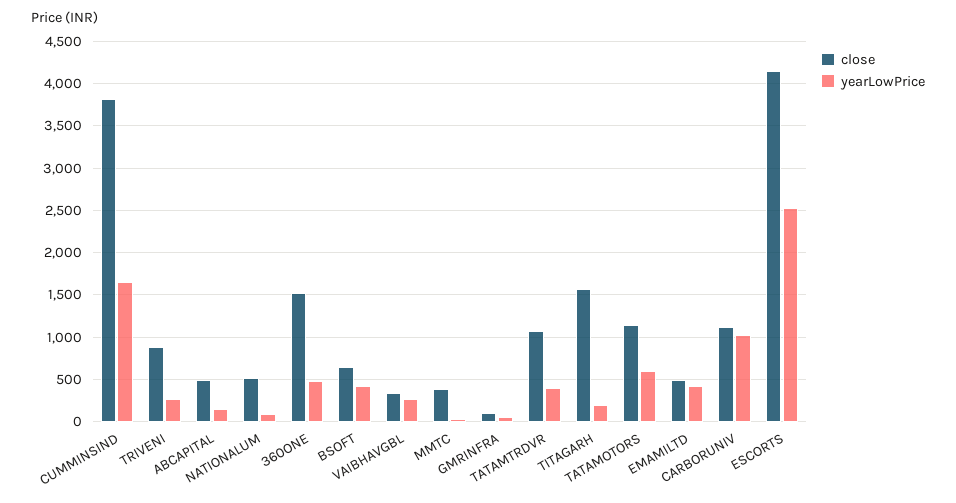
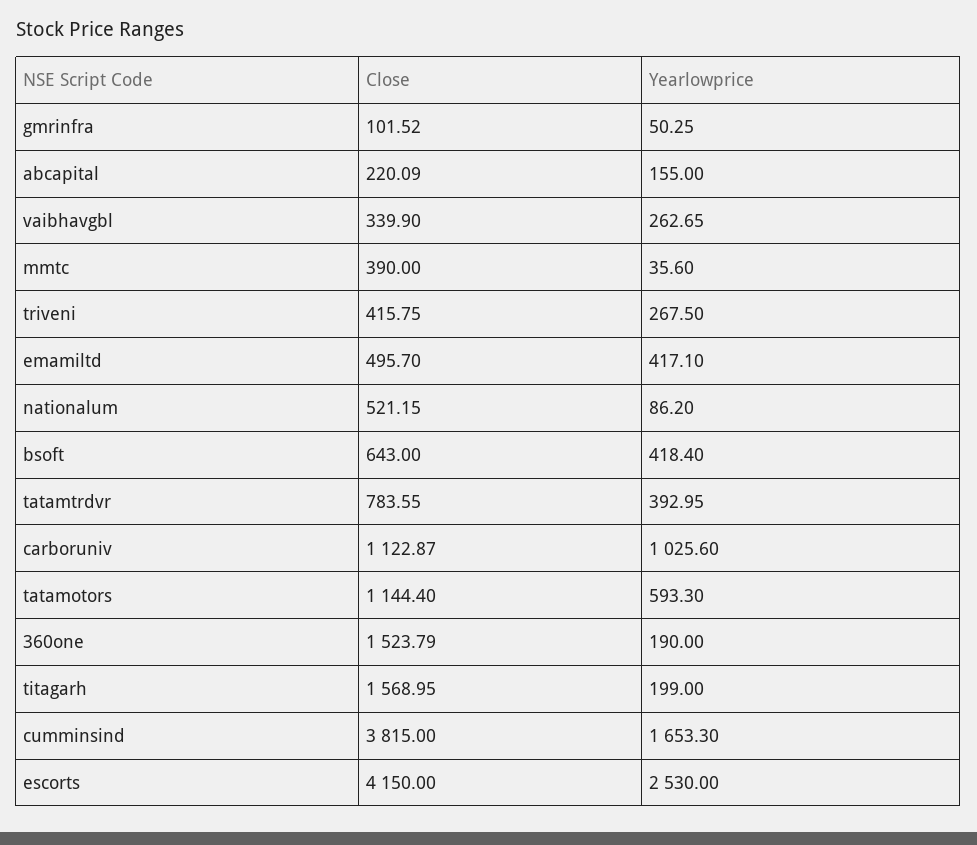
close, TRIVENI: 900 -> 415.75
close, ABCAPITAL: 500 -> 220.09
yearLowPrice, 360ONE: 500 -> 190
close, TATAMTRDVR: 1100 -> 783.55

